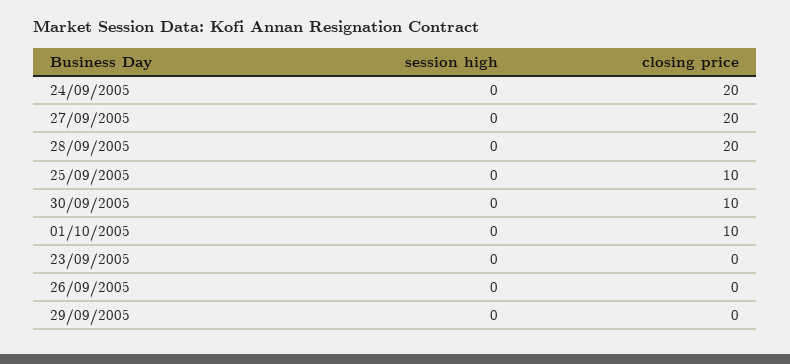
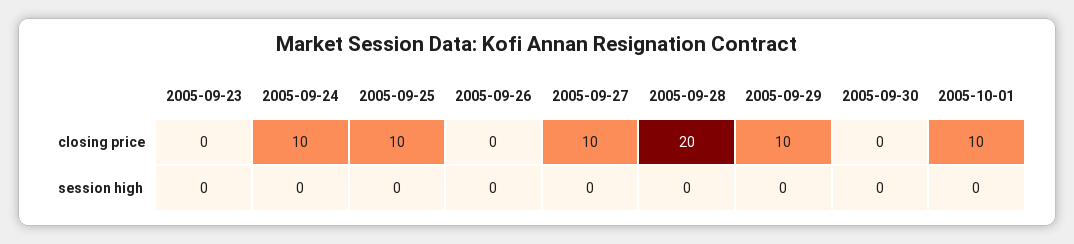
closing price, 24/09/2005: 20 -> 10
closing price, 27/09/2005: 20 -> 10
closing price, 30/09/2005: 10 -> 0
closing price, 29/09/2005: 0 -> 10

